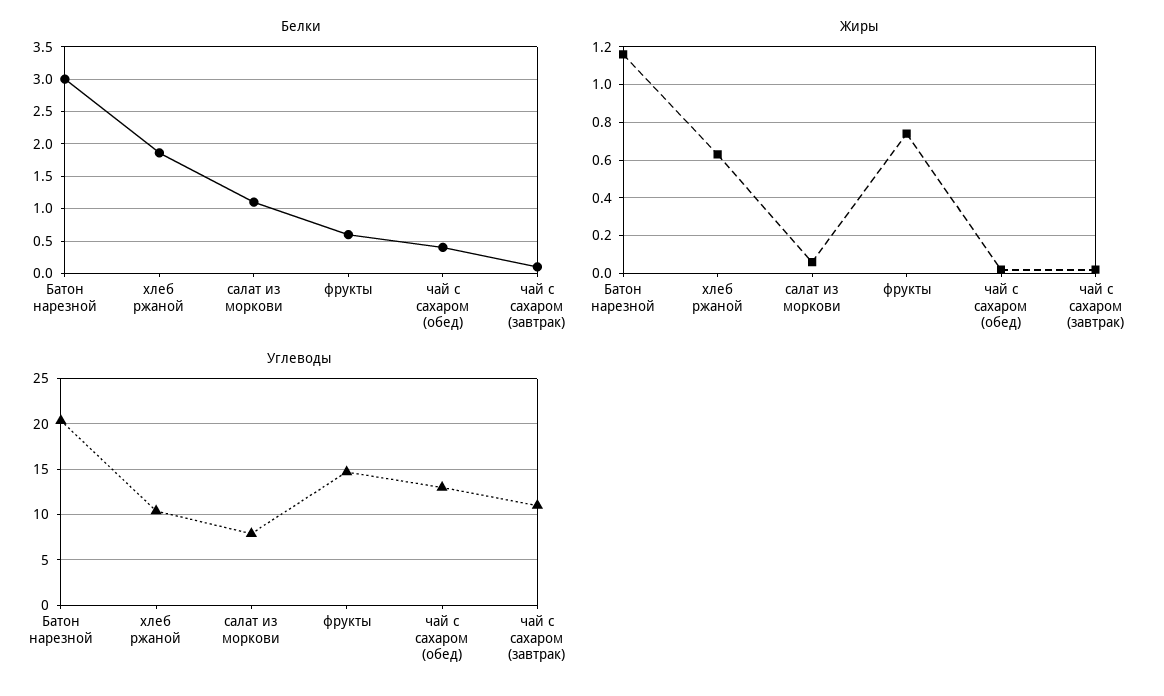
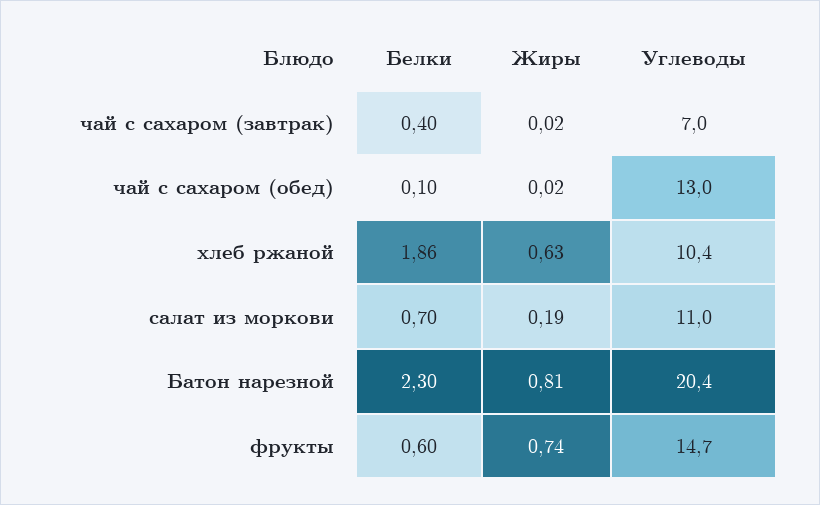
Белки, Батон нарезной: 3 -> 2.3
Белки, салат из моркови: 1.1 -> 0.7
Белки, чай с сахаром (обед): 0.4 -> 0.1
Белки, чай с сахаром (завтрак): 0.1 -> 0.4
Жиры, Батон нарезной: 1.15 -> 0.81
Жиры, салат из моркови: 0.05 -> 0.19
Углеводы, салат из моркови: 8 -> 11
Углеводы, чай с сахаром (завтрак): 11 -> 7

